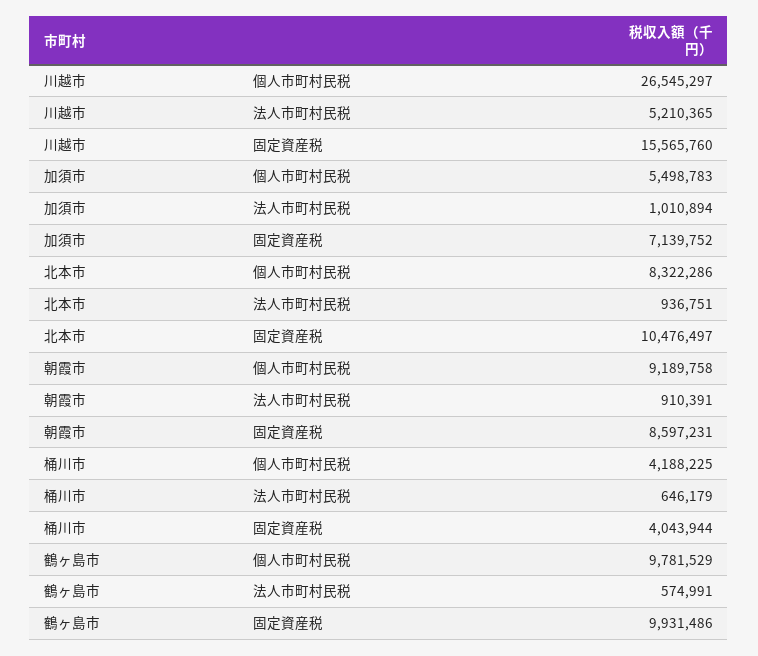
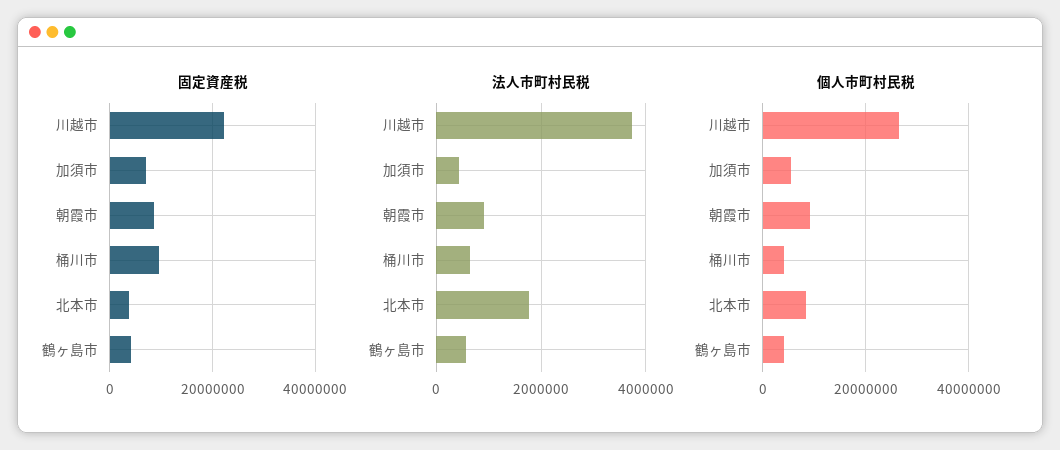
法人市町村民税, 川越市: 5210365 -> 3800000
固定資産税, 川越市: 15565760 -> 22000000
法人市町村民税, 加須市: 1010894 -> 400000
法人市町村民税, 北本市: 936751 -> 1800000
固定資産税, 北本市: 10476497 -> 4000000
固定資産税, 桶川市: 4043944 -> 10000000
個人市町村民税, 鶴ヶ島市: 9781529 -> 4000000
固定資産税, 鶴ヶ島市: 9931486 -> 4000000

